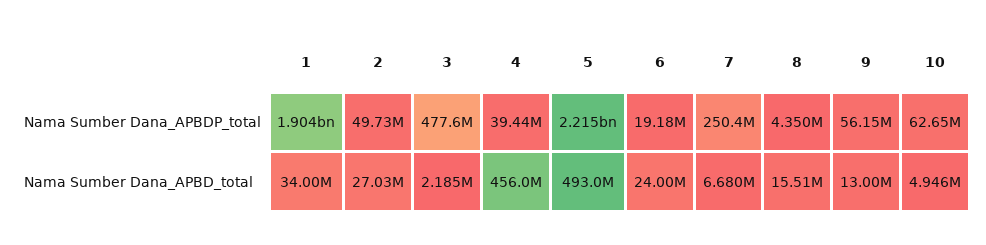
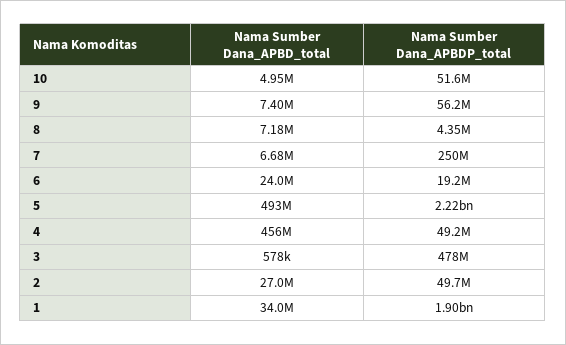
4, Nama Sumber Dana_APBDP_total: 39440000 -> 49200000
10, Nama Sumber Dana_APBDP_total: 62650000 -> 51600000
3, Nama Sumber Dana_APBD_total: 2185000 -> 578000
8, Nama Sumber Dana_APBD_total: 15510000 -> 7180000
9, Nama Sumber Dana_APBD_total: 13000000 -> 7400000

